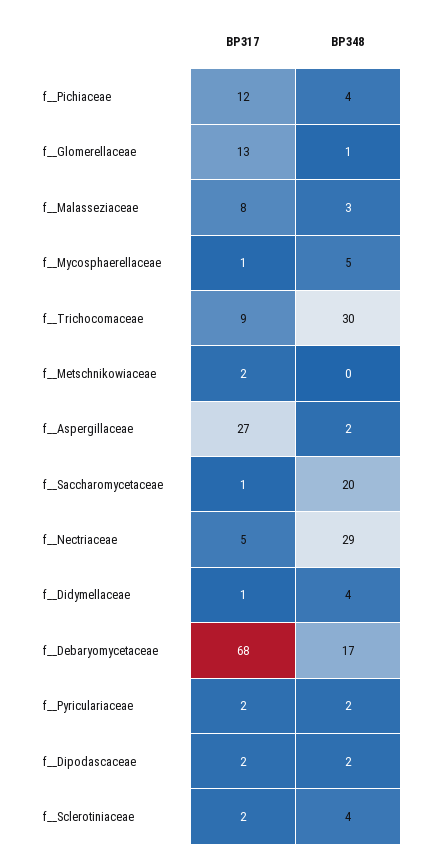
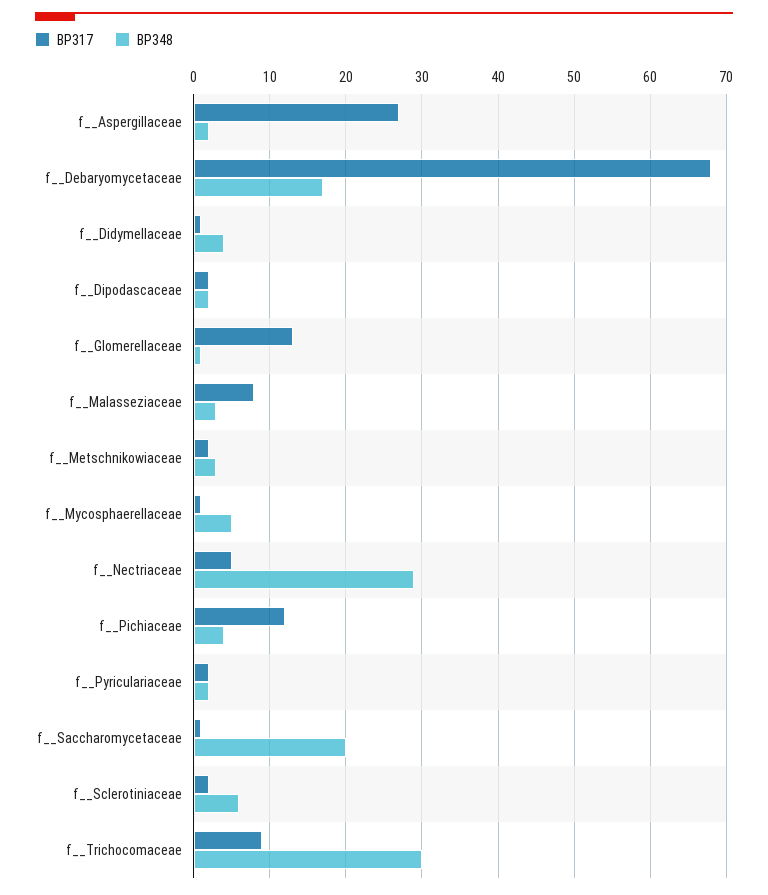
BP348, f__Metschnikowiaceae: 0 -> 3
BP348, f__Sclerotiniaceae: 4 -> 6

